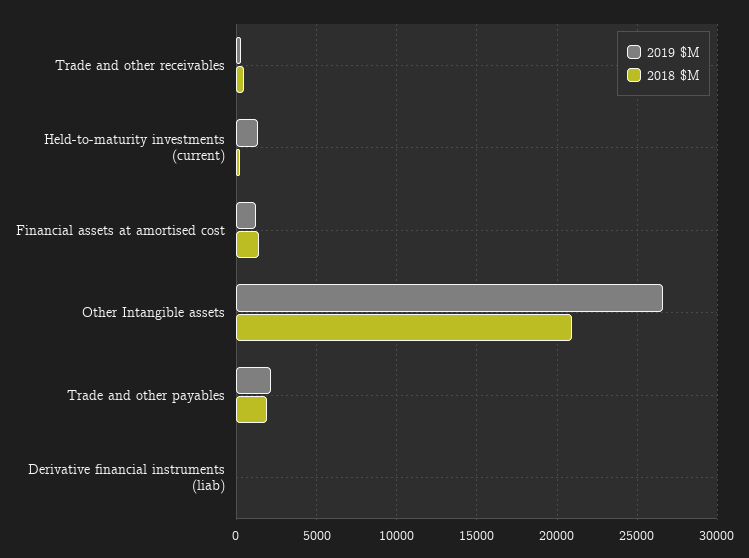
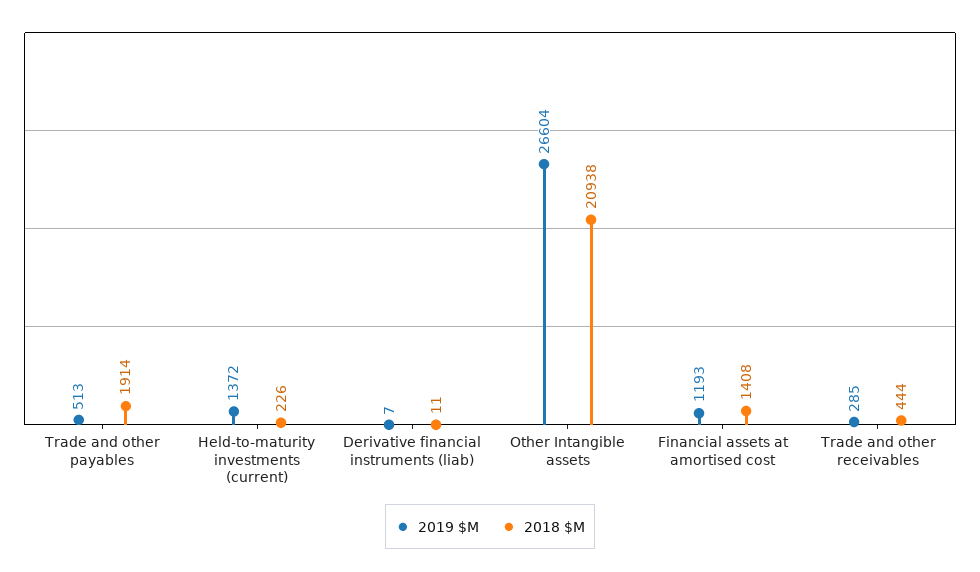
2019 $M, Trade and other payables: 2000 -> 513

